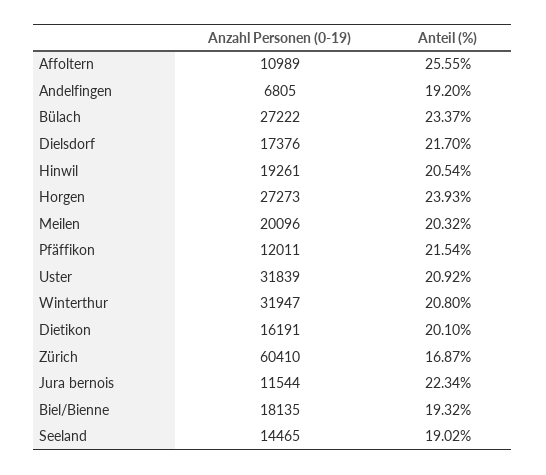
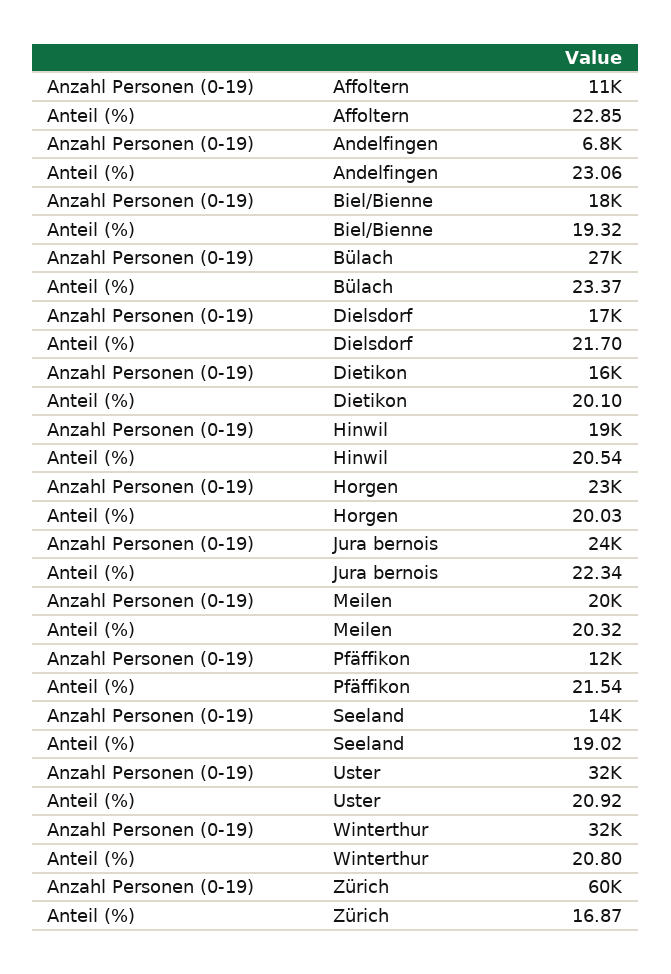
Anteil (%), Affoltern: 25.55 -> 22.85
Anteil (%), Andelfingen: 19.2 -> 23.06
Anzahl Personen (0-19), Horgen: 27273 -> 23000
Anteil (%), Horgen: 23.93 -> 20.03
Anzahl Personen (0-19), Jura bernois: 11544 -> 24000

